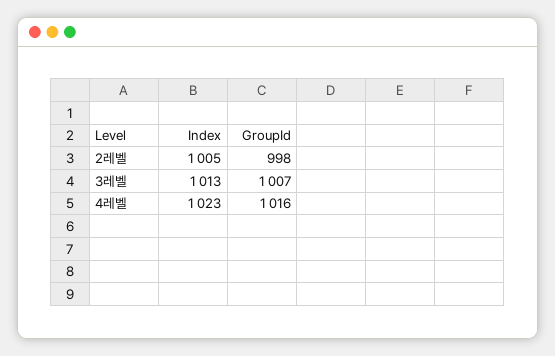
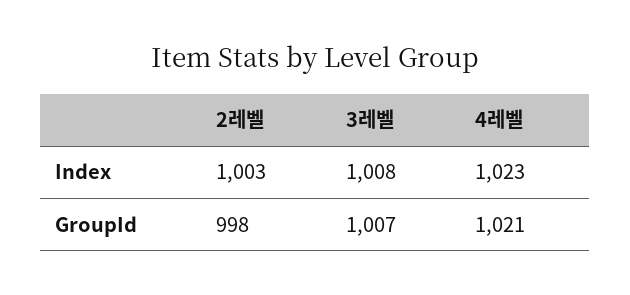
Index, 2레벨: 1005 -> 1003
Index, 3레벨: 1013 -> 1008
GroupId, 4레벨: 1016 -> 1021

